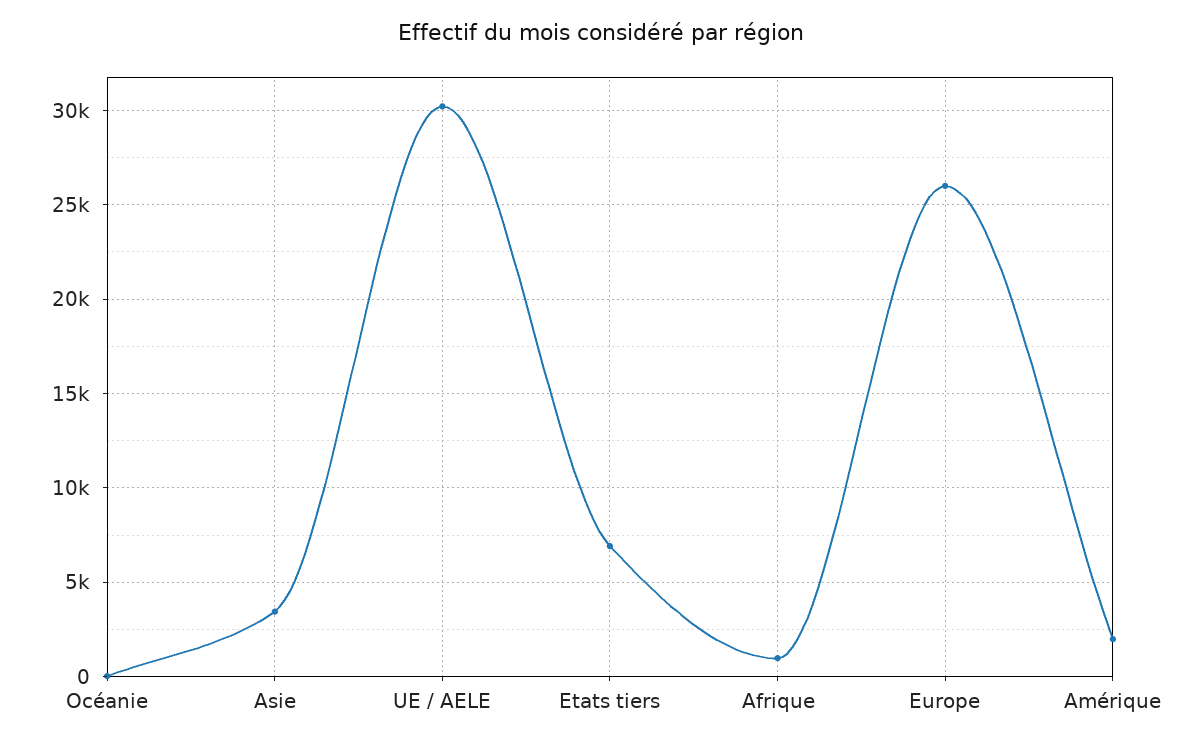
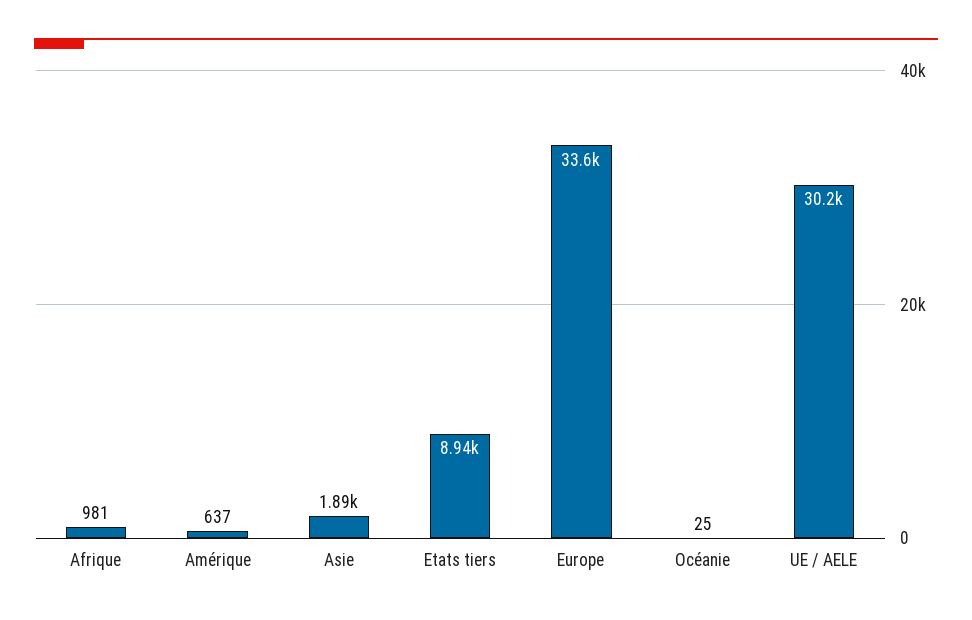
Asie: 3500 -> 1890
Etats tiers: 7000 -> 8940
Europe: 26000 -> 33600
Amérique: 2000 -> 637

